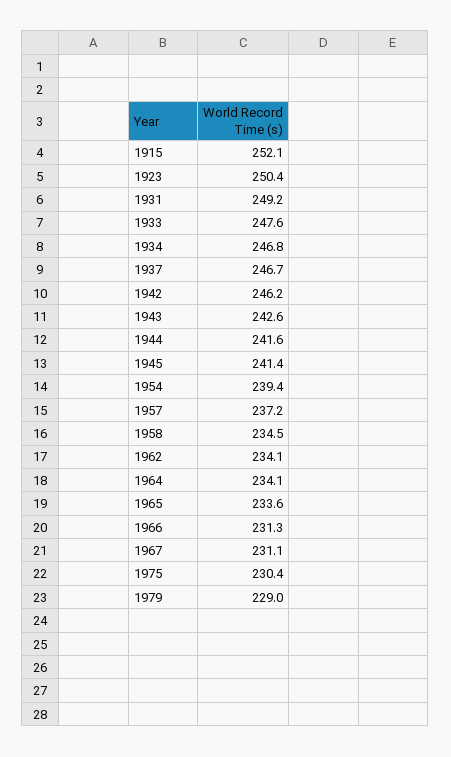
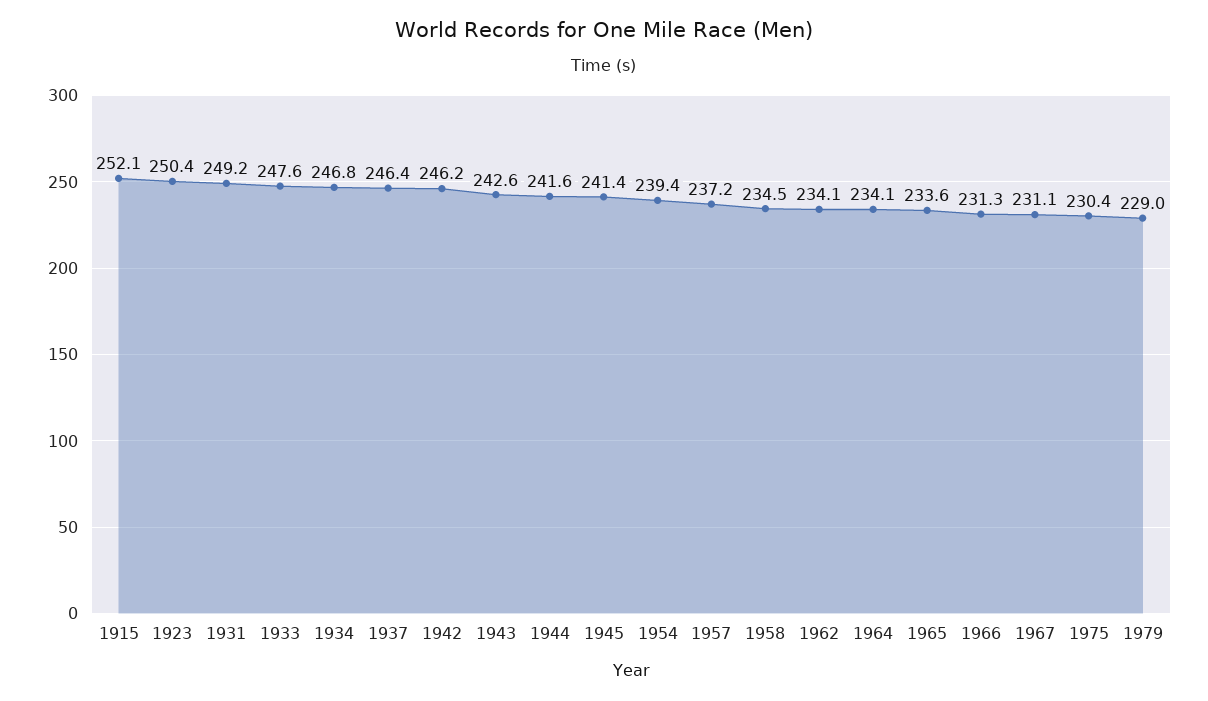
1937: 246.7 -> 246.4

